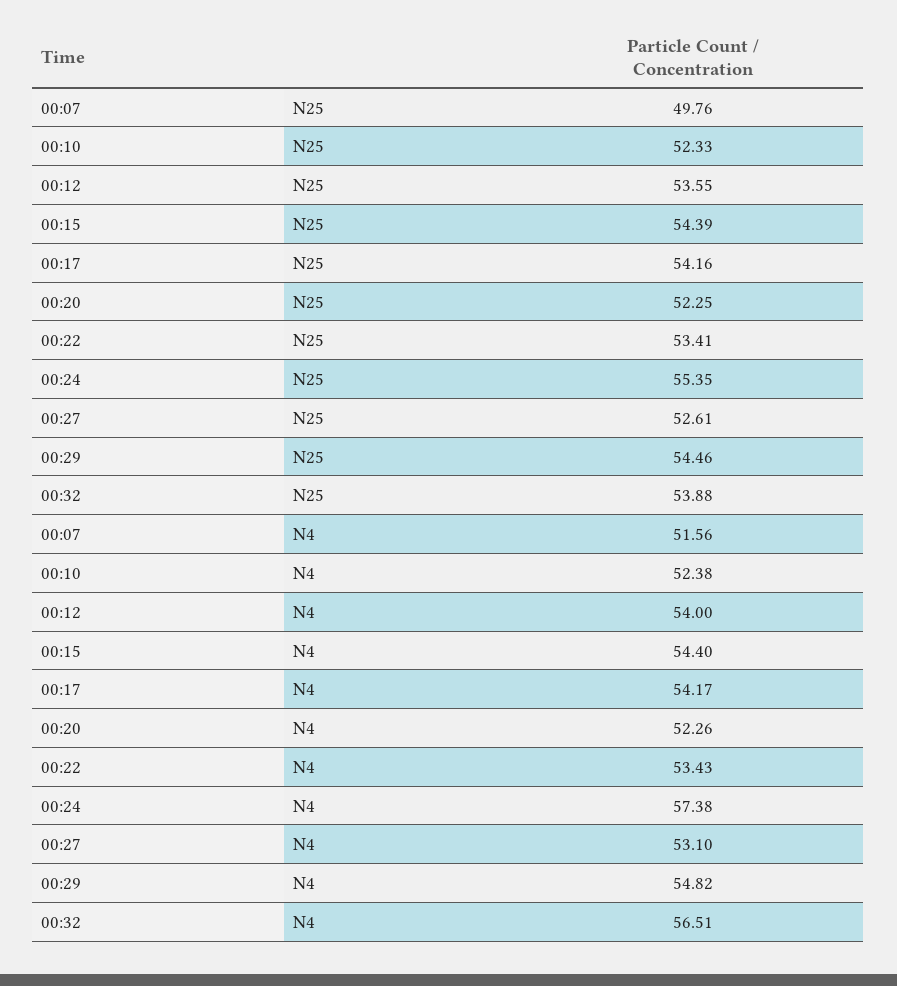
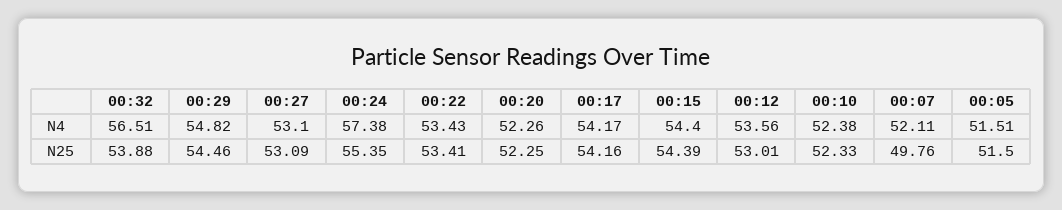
00:12, N25: 53.55 -> 53.01
00:27, N25: 52.61 -> 53.09
00:07, N4: 51.56 -> 52.11
00:12, N4: 54 -> 53.56
00:05, N4: none -> 51.51
00:05, N25: none -> 51.5

